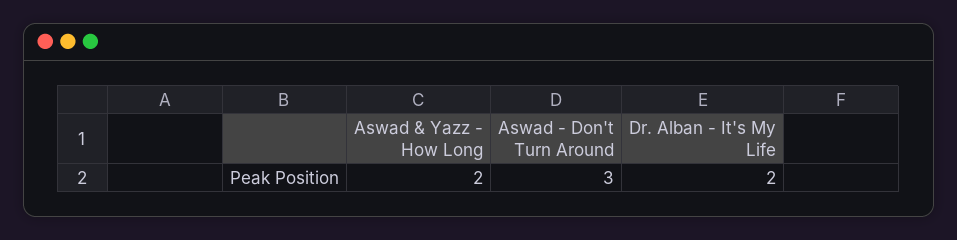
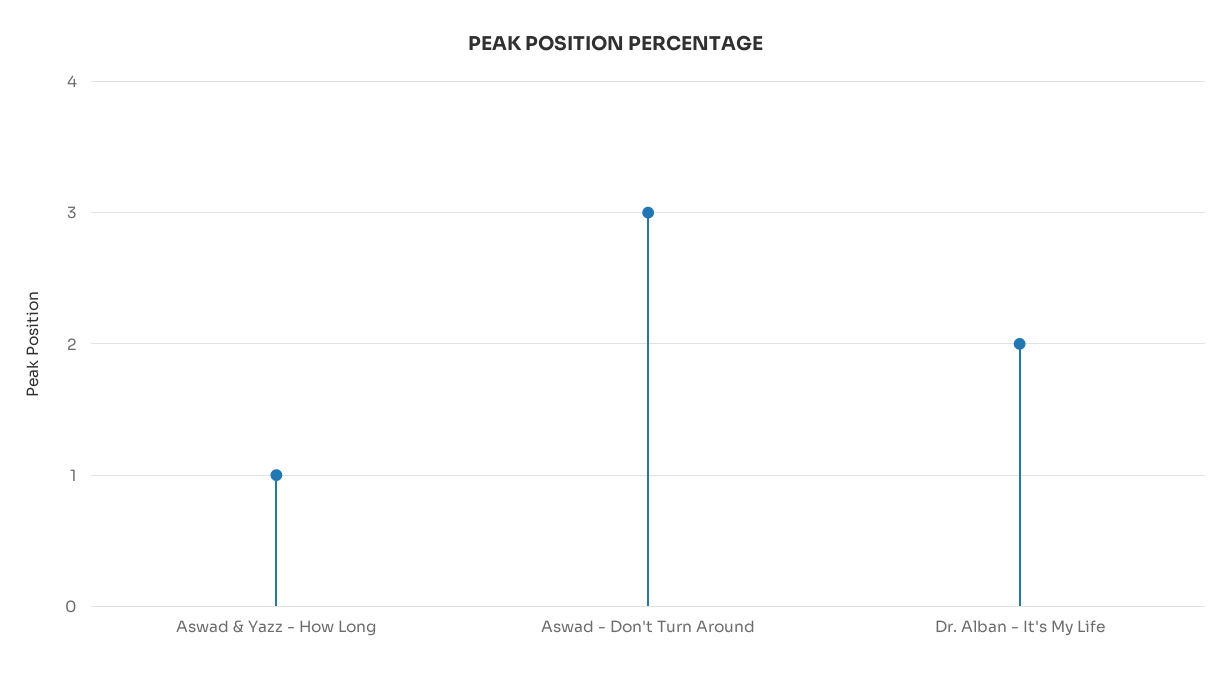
Aswad & Yazz - How Long: 2 -> 1

